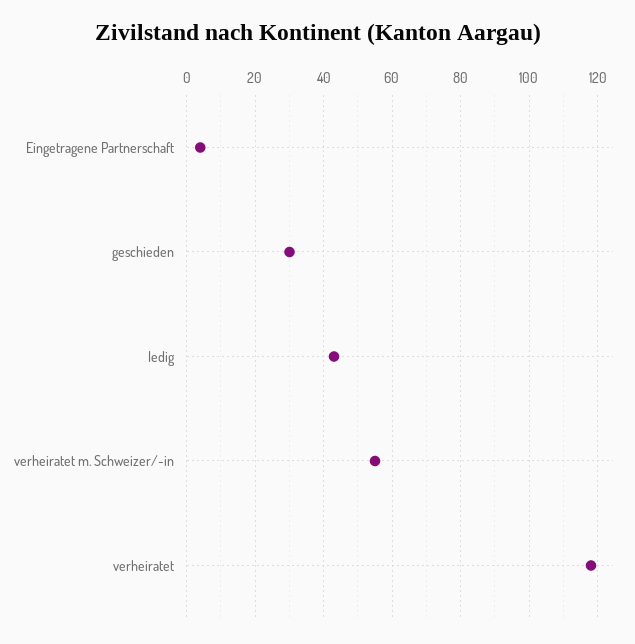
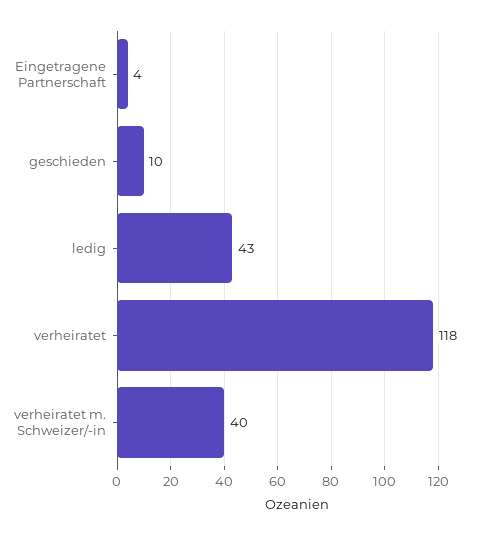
geschieden: 30 -> 10
verheiratet m. Schweizer/-in: 55 -> 40

